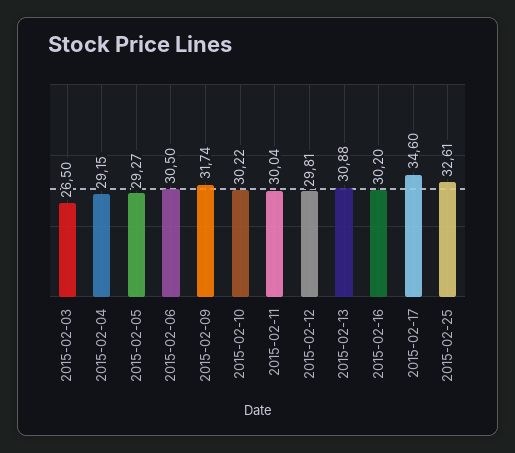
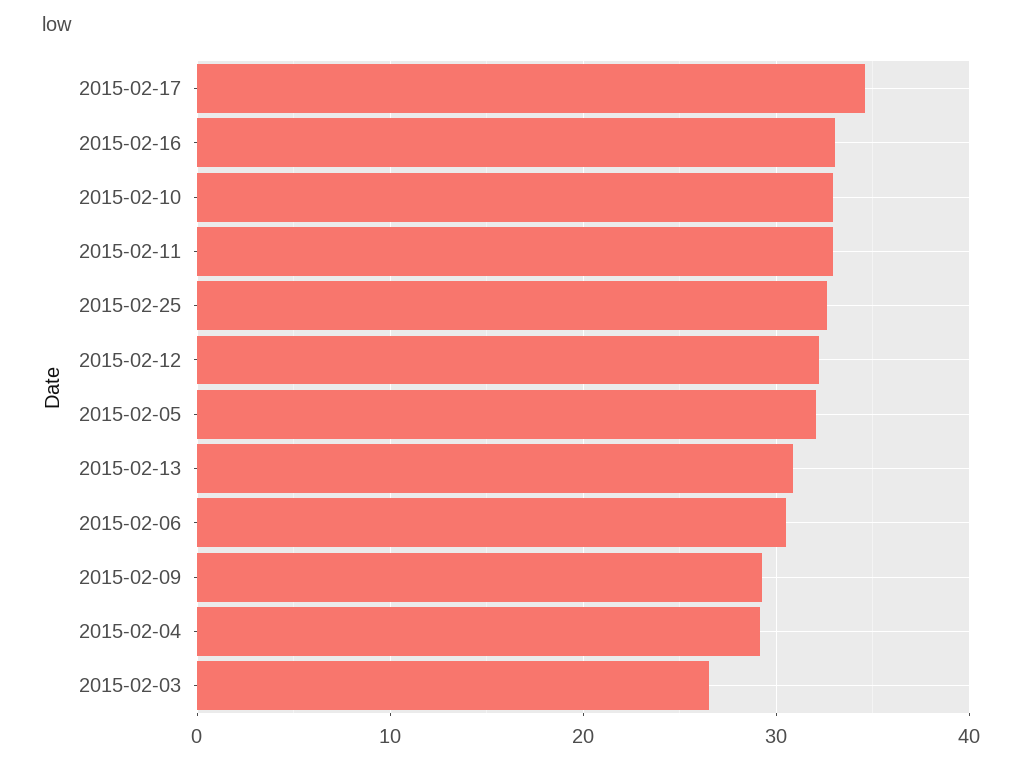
2015-02-05: 29.27 -> 32
2015-02-09: 31.74 -> 29
2015-02-10: 30.22 -> 33
2015-02-11: 30.04 -> 33
2015-02-12: 29.81 -> 32
2015-02-16: 30.2 -> 33

